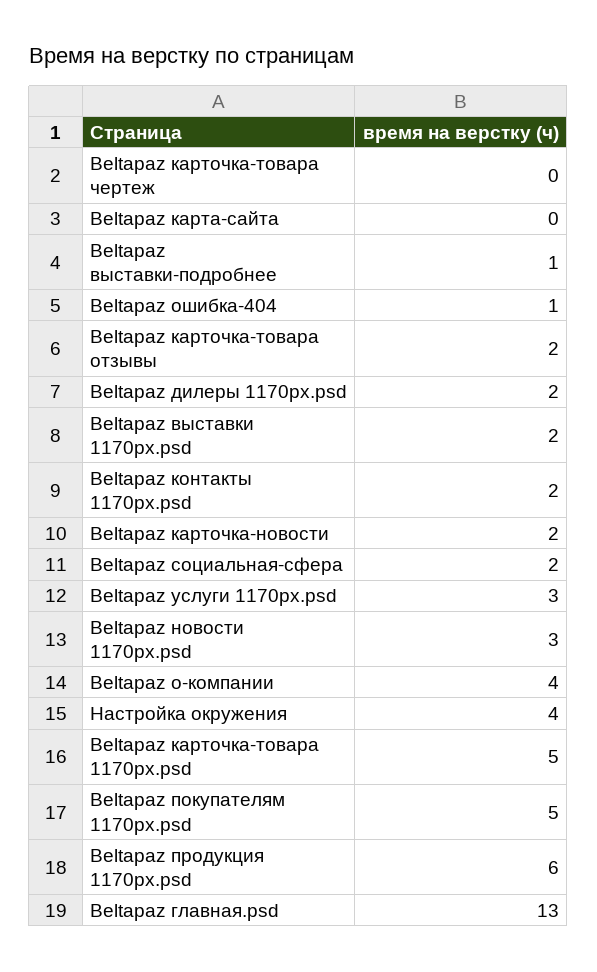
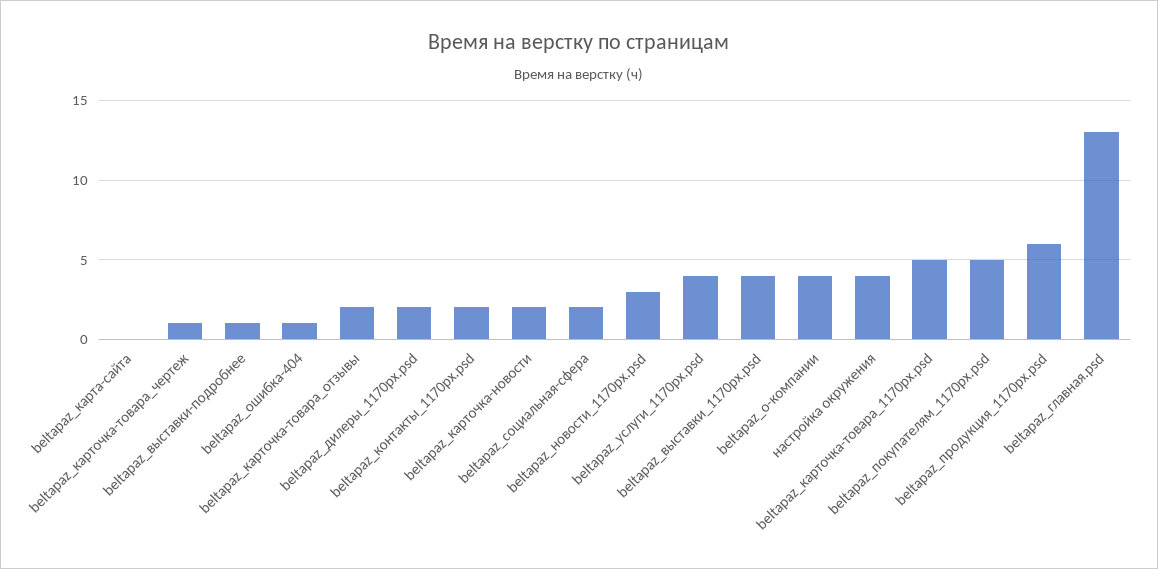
Beltapaz карточка-товара чертеж: 0 -> 1
Beltapaz выставки 1170px.psd: 2 -> 4
Beltapaz услуги 1170px.psd: 3 -> 4

